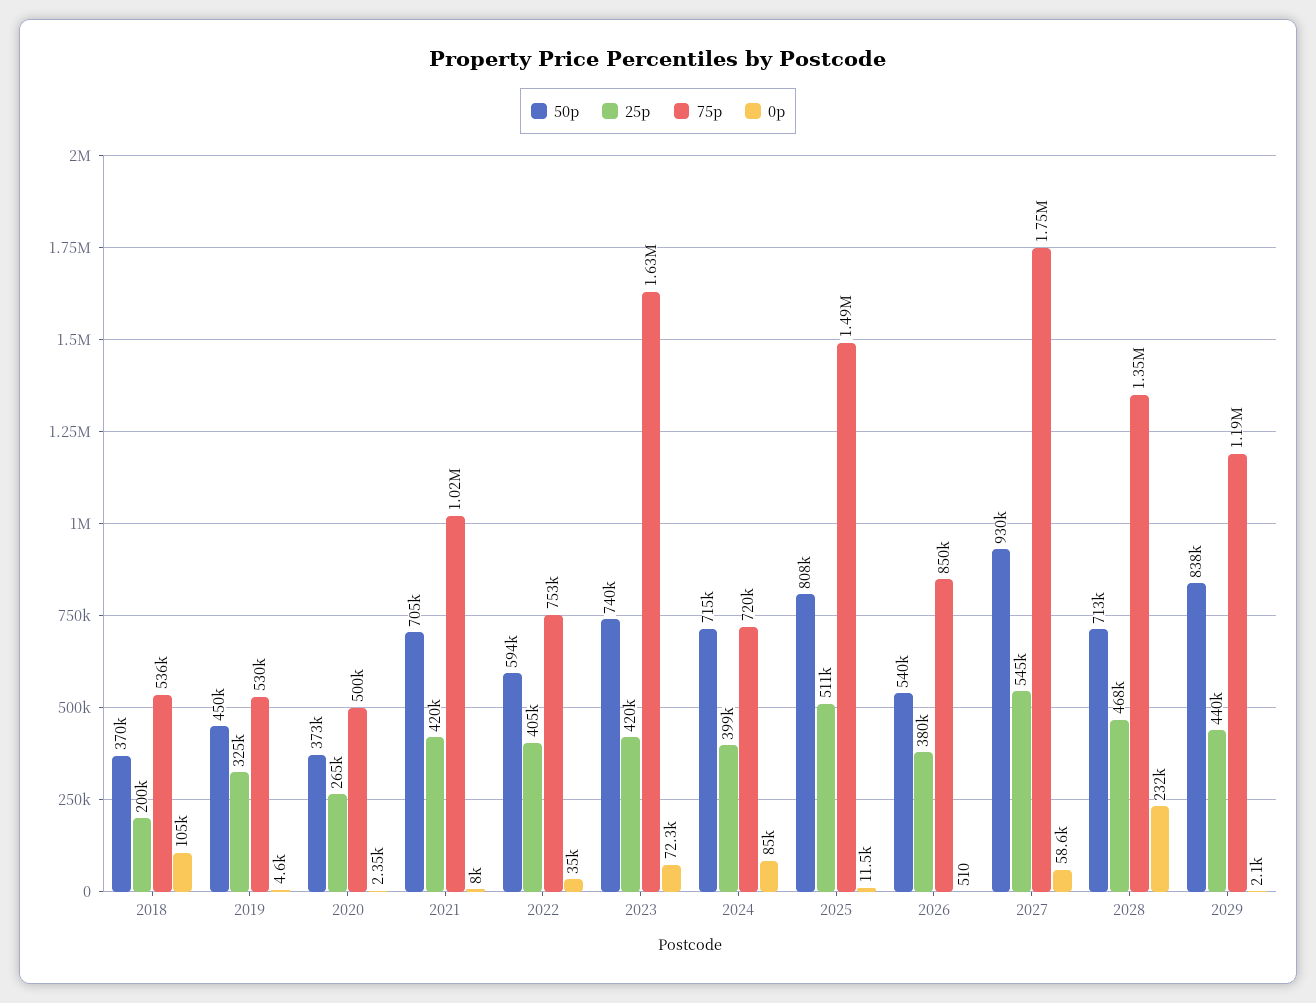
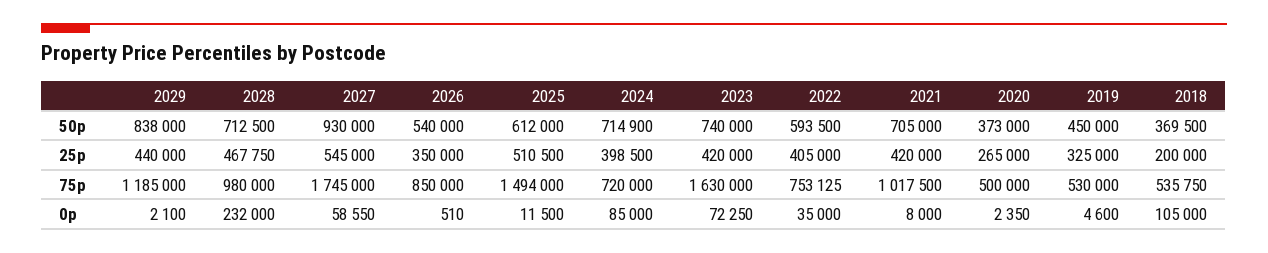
50p, 2025: 808000 -> 612000
25p, 2026: 380000 -> 350000
75p, 2028: 1350000 -> 980000

